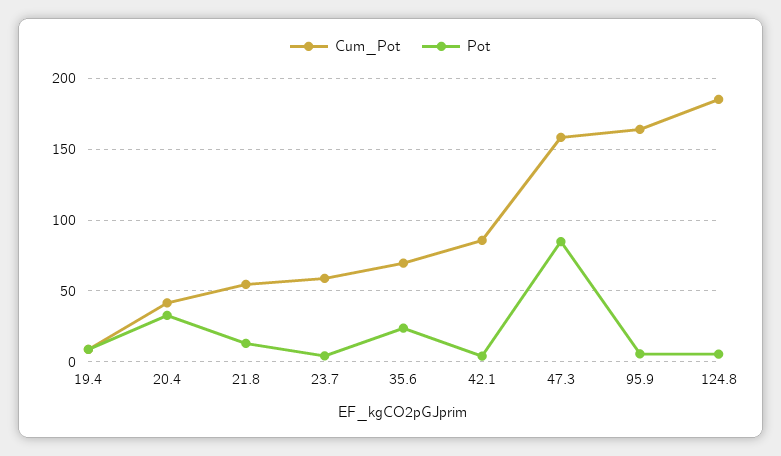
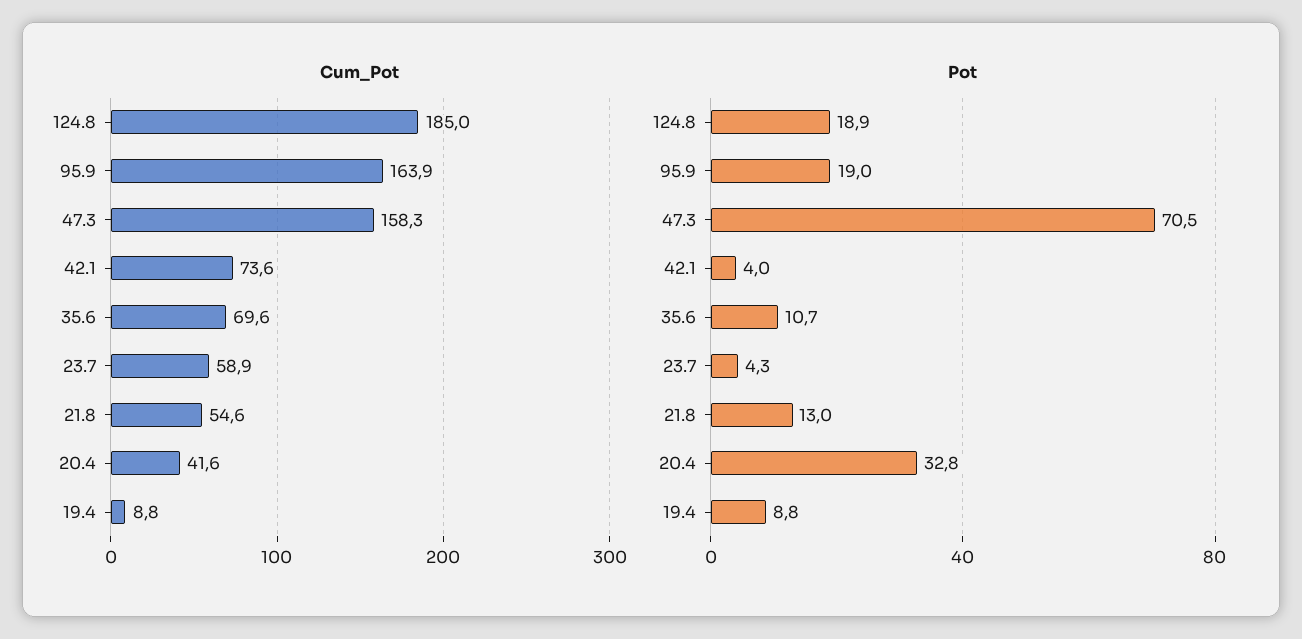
Pot, 35.6: 25 -> 10.7
Cum_Pot, 42.1: 85 -> 73.6
Pot, 47.3: 85 -> 70.5
Pot, 95.9: 5 -> 19
Pot, 124.8: 5 -> 18.9

